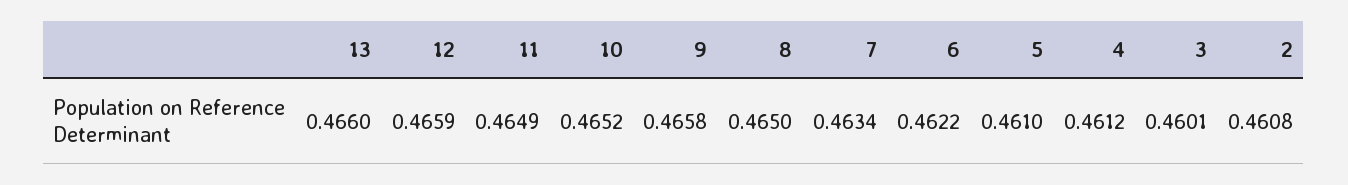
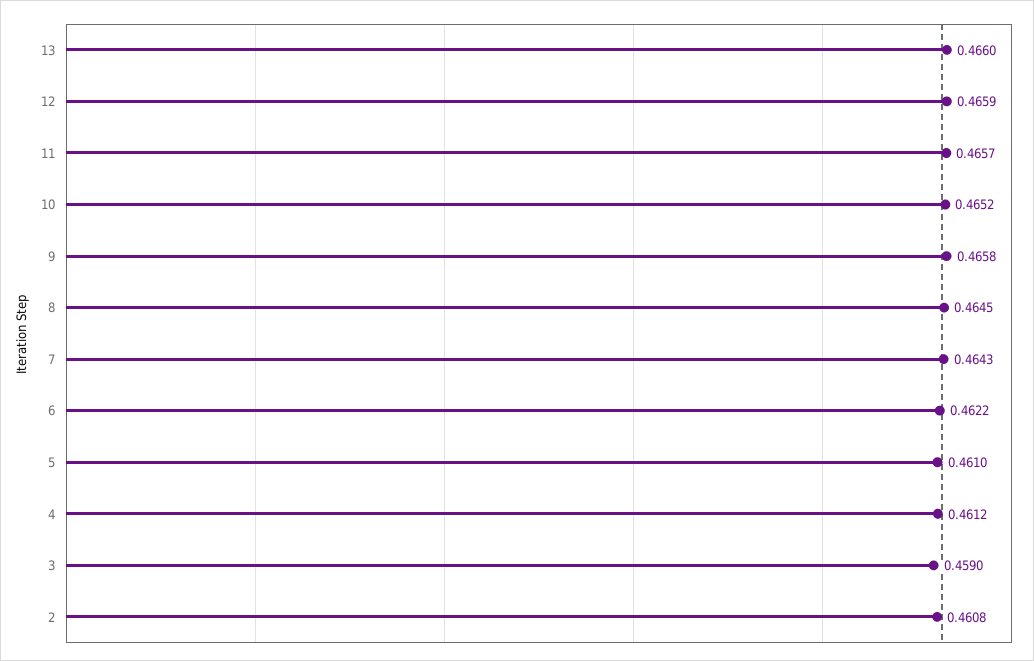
11: 0.4649 -> 0.4657
8: 0.465 -> 0.4645
7: 0.4634 -> 0.4643
3: 0.4601 -> 0.459

